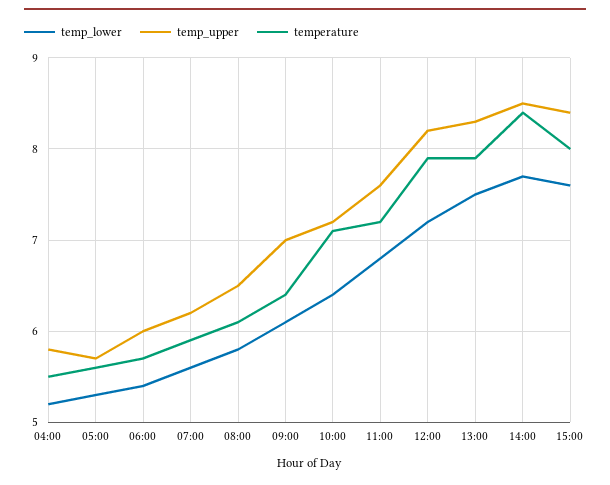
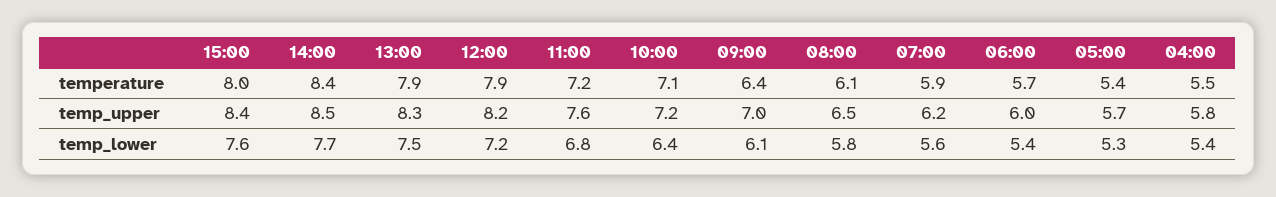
temp_lower, 04:00: 5.2 -> 5.4
temperature, 05:00: 5.6 -> 5.4

